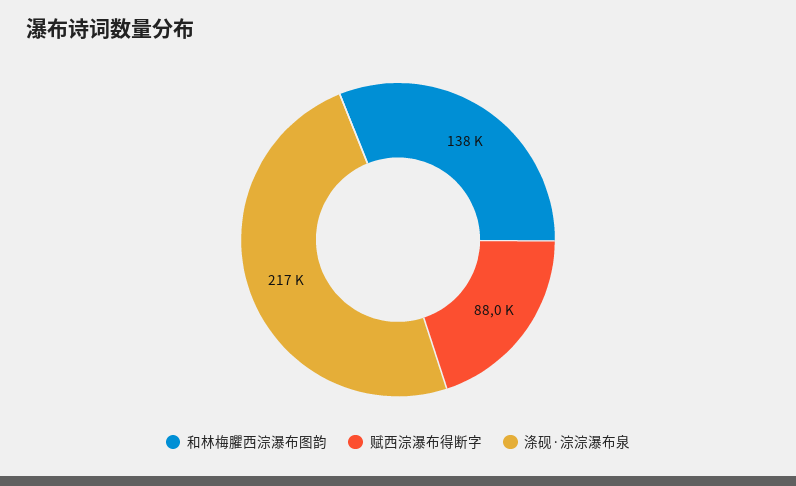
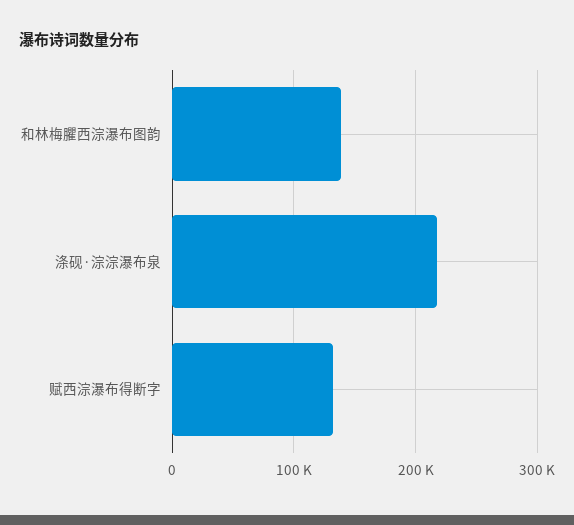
赋西淙瀑布得断字: 88000 -> 130000

